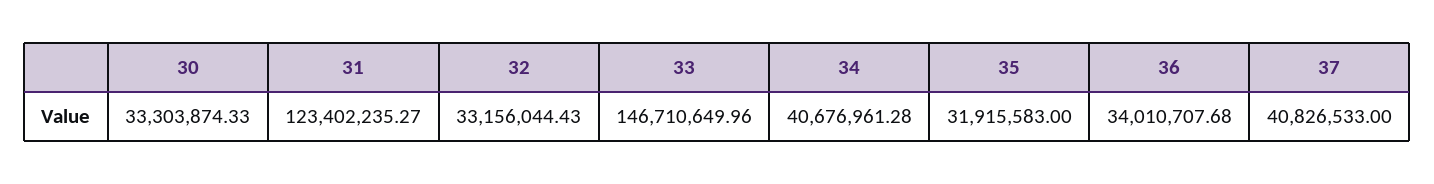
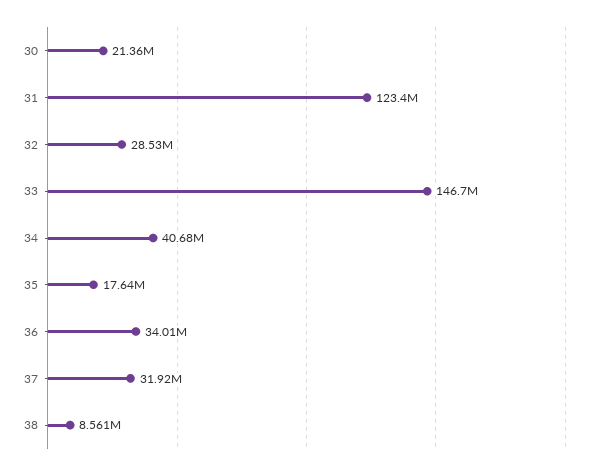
30: 33303874.33 -> 21360000
32: 33156044.43 -> 28530000
35: 31915583 -> 17640000
37: 40826533 -> 31920000
38: none -> 8561000

